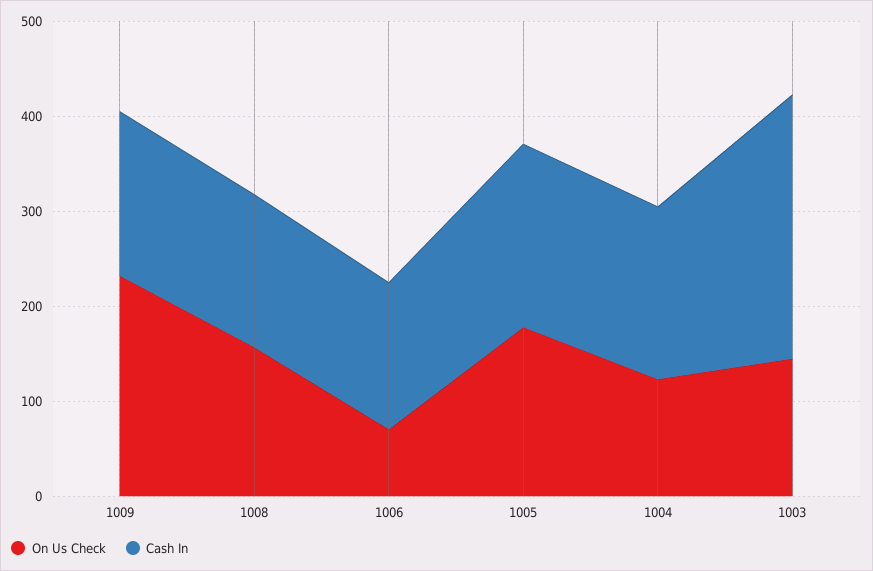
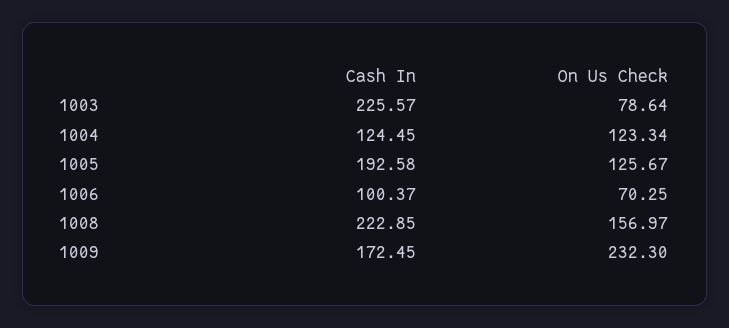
Cash In, 1008: 160 -> 222.85
Cash In, 1006: 160 -> 100.37
On Us Check, 1005: 180 -> 125.67
Cash In, 1004: 180 -> 124.45
On Us Check, 1003: 140 -> 78.64
Cash In, 1003: 280 -> 225.57

